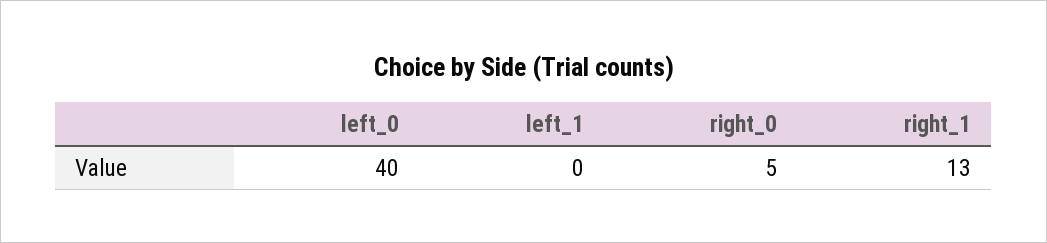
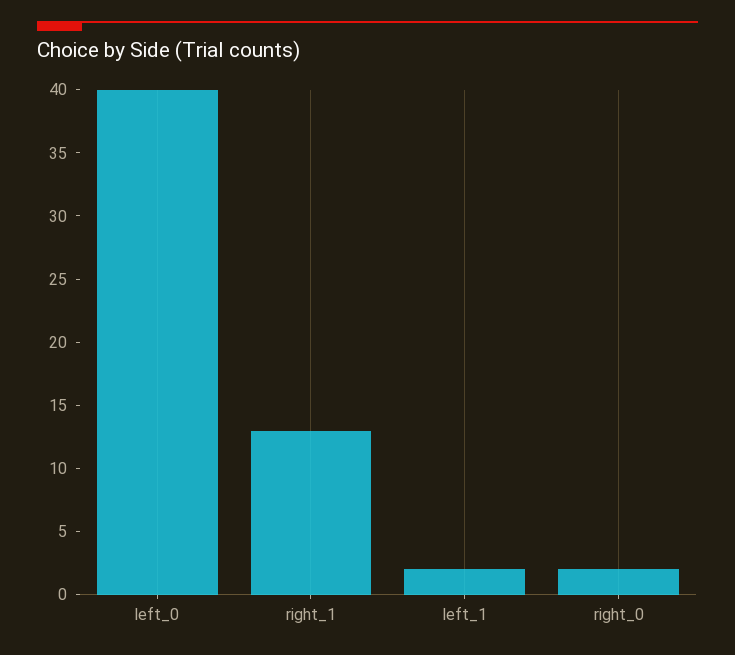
left_1: 0 -> 2
right_0: 5 -> 2

